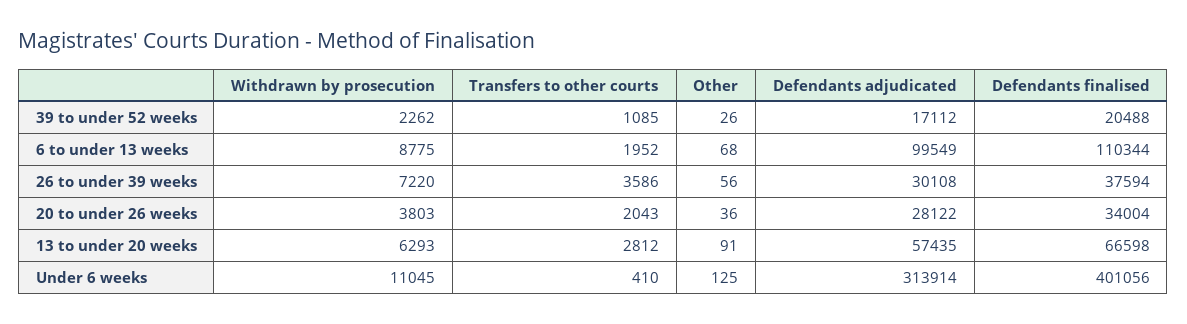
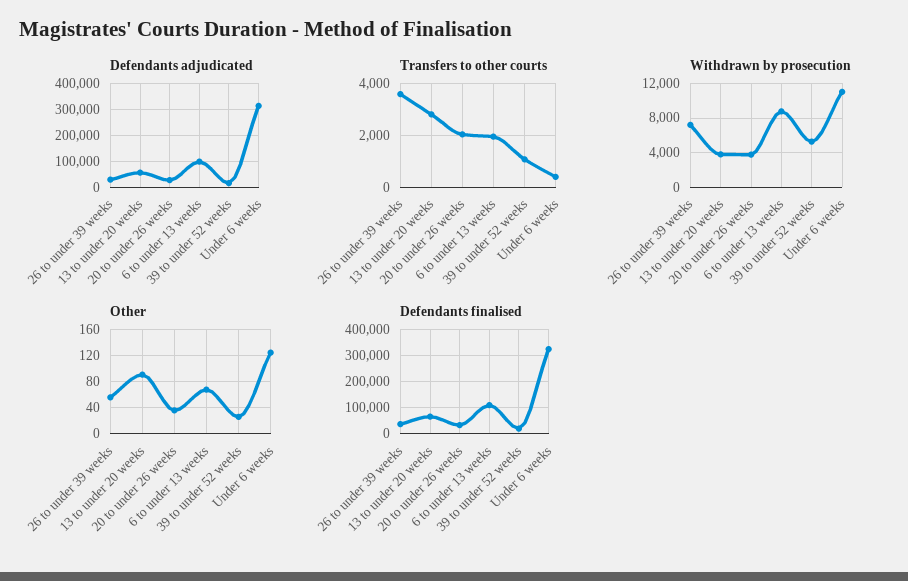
Withdrawn by prosecution, 39 to under 52 weeks: 2262 -> 5000
Withdrawn by prosecution, 13 to under 20 weeks: 6293 -> 4000
Defendants finalised, Under 6 weeks: 401056 -> 325000

